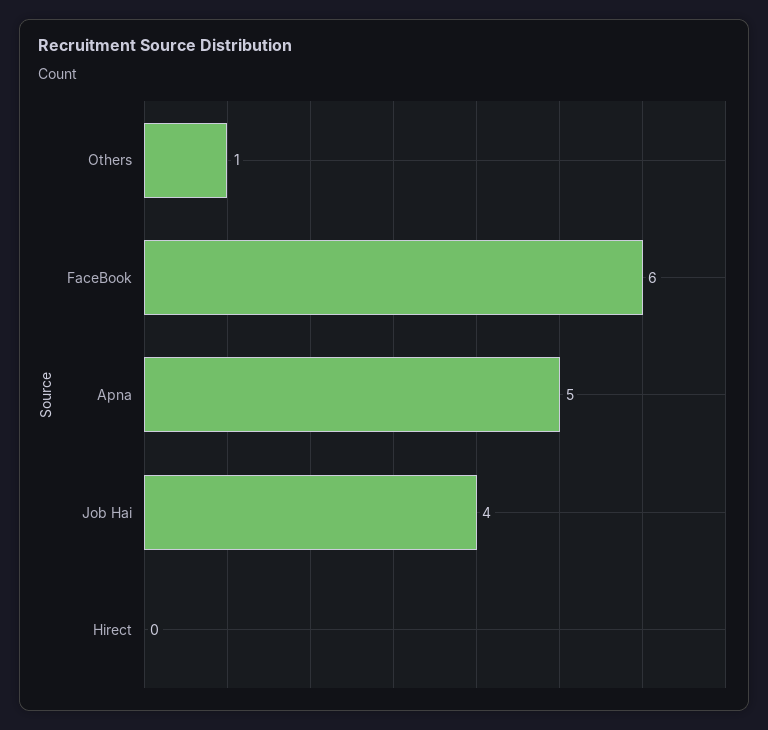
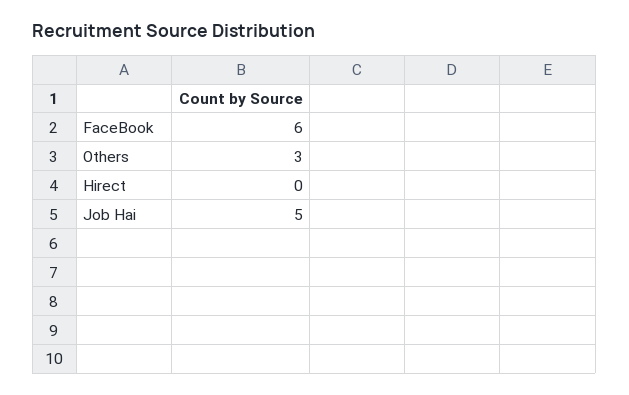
Others: 1 -> 3
Apna: 5 -> none
Job Hai: 4 -> 5

